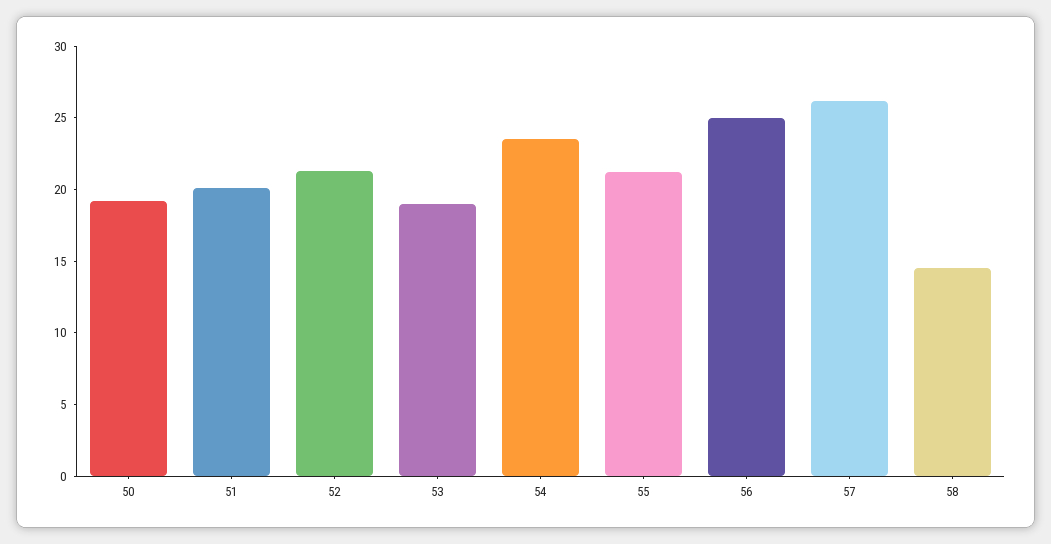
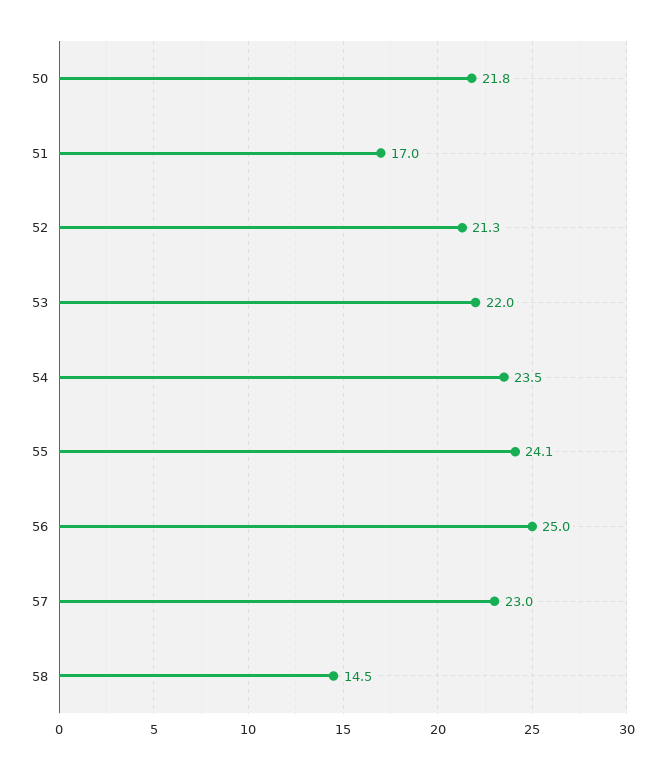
50: 19 -> 21.8
51: 20 -> 17
53: 19 -> 22
55: 21 -> 24.1
57: 26 -> 23

